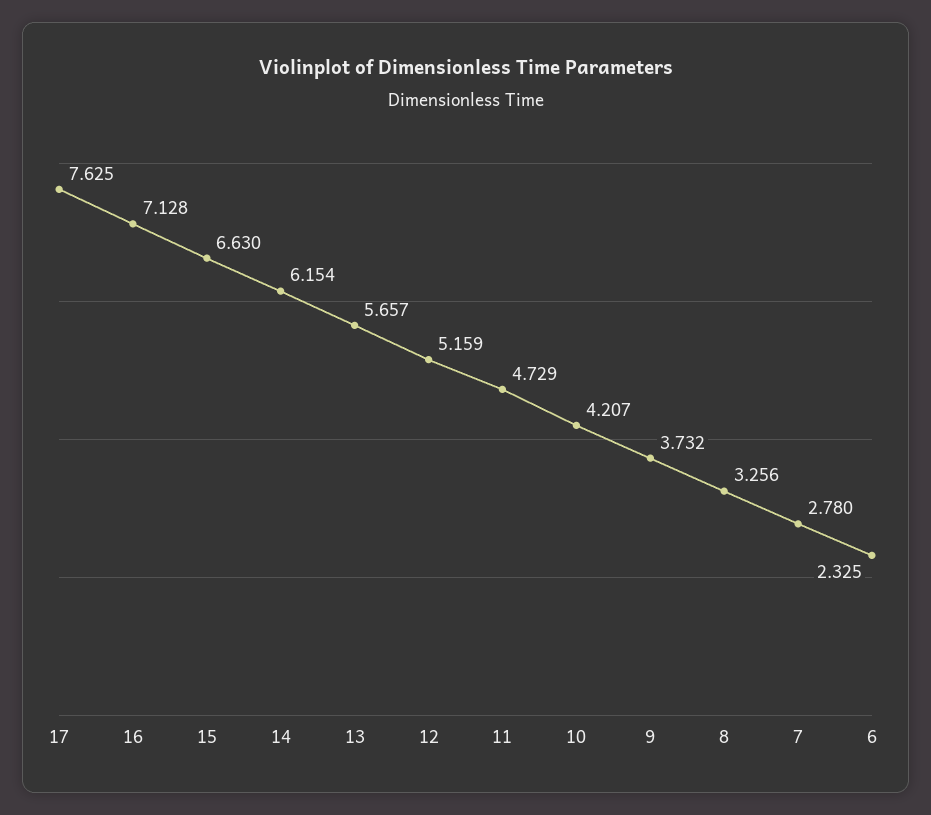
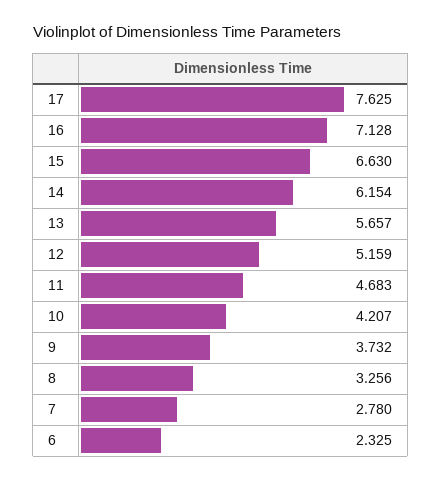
11: 4.729 -> 4.683

